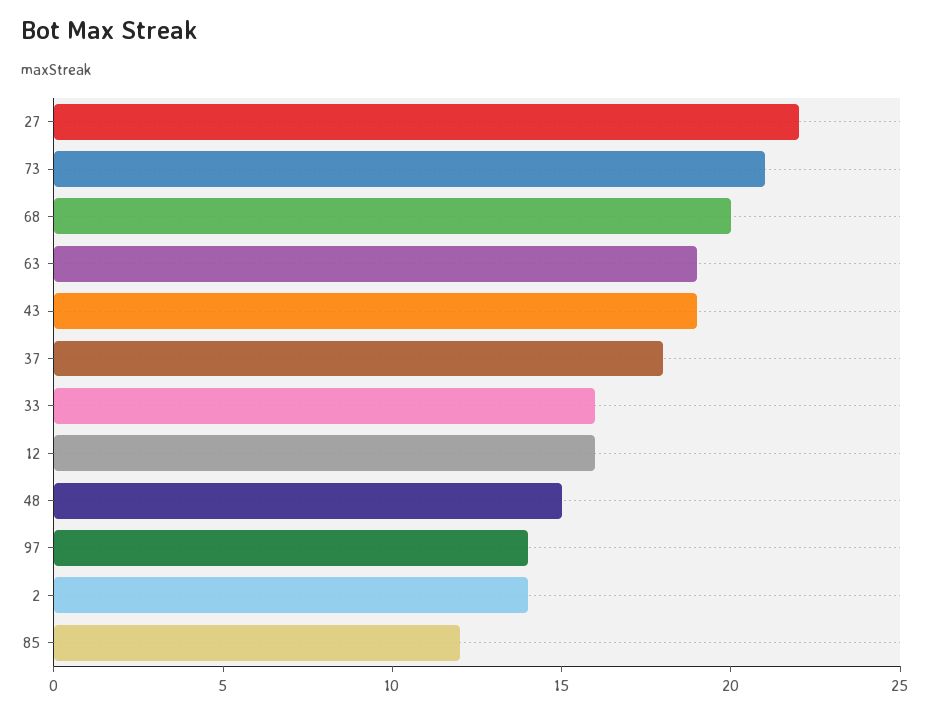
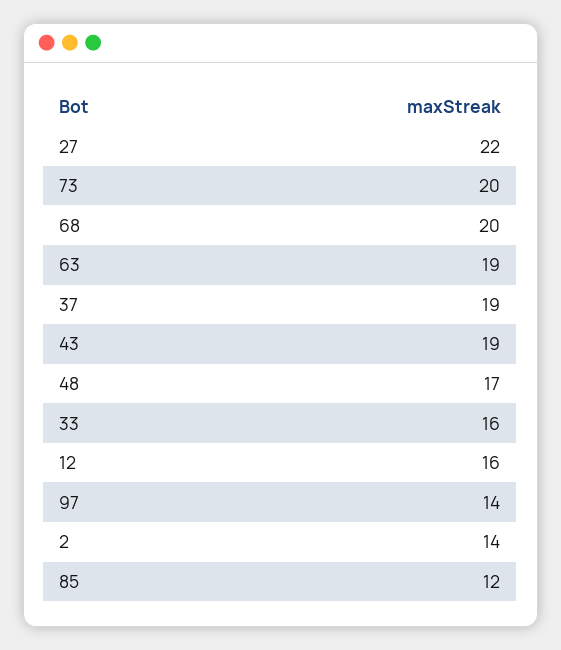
73: 21 -> 20
37: 18 -> 19
48: 15 -> 17

